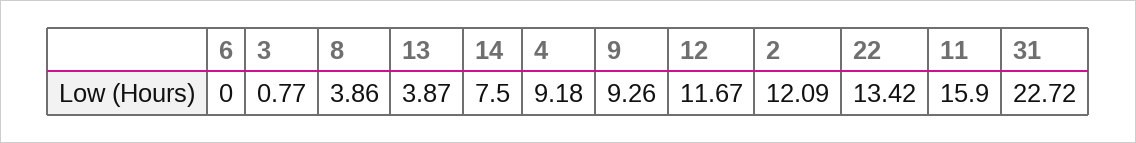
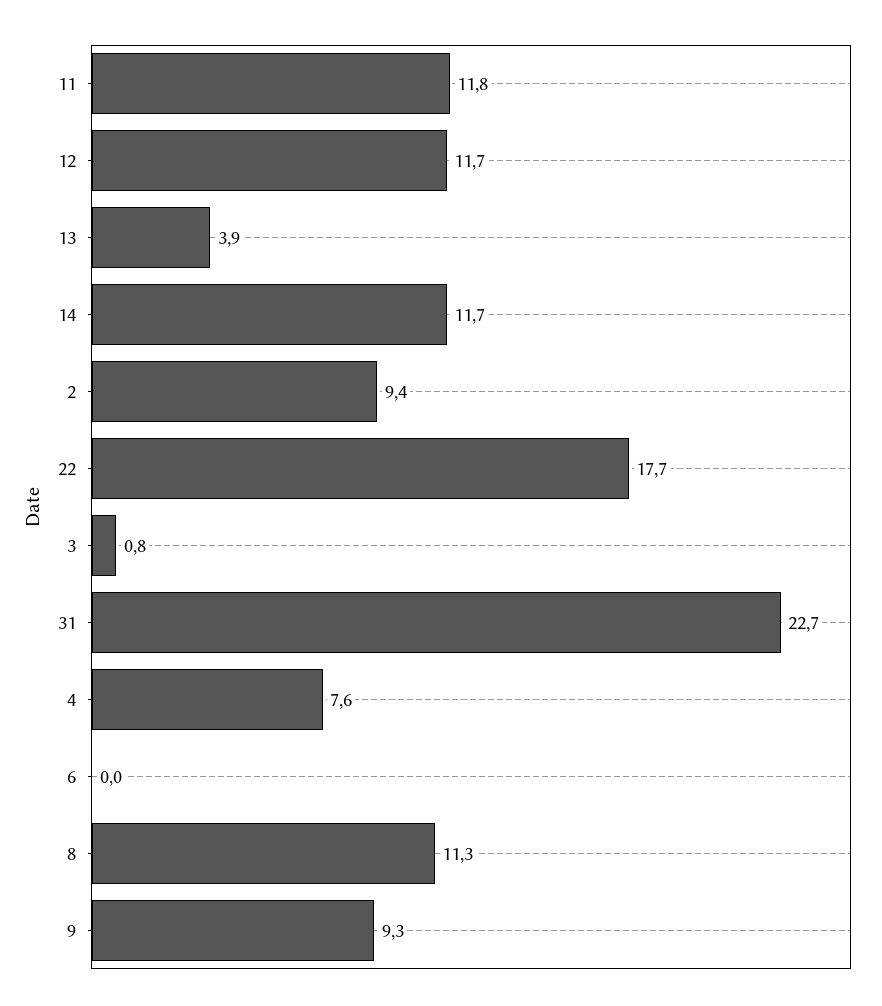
8: 3.86 -> 11.3
14: 7.5 -> 11.7
4: 9.18 -> 7.6
2: 12.09 -> 9.4
22: 13.42 -> 17.7
11: 15.9 -> 11.8

